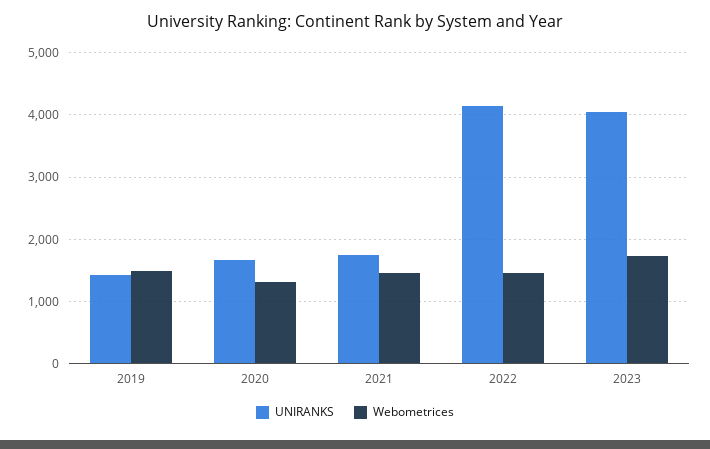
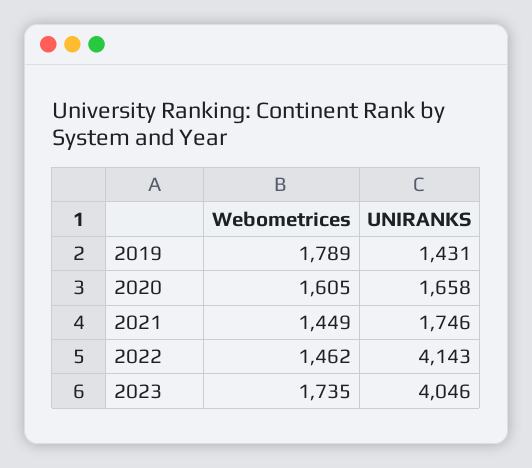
Webometrices, 2019: 1500 -> 1789
Webometrices, 2020: 1300 -> 1605

